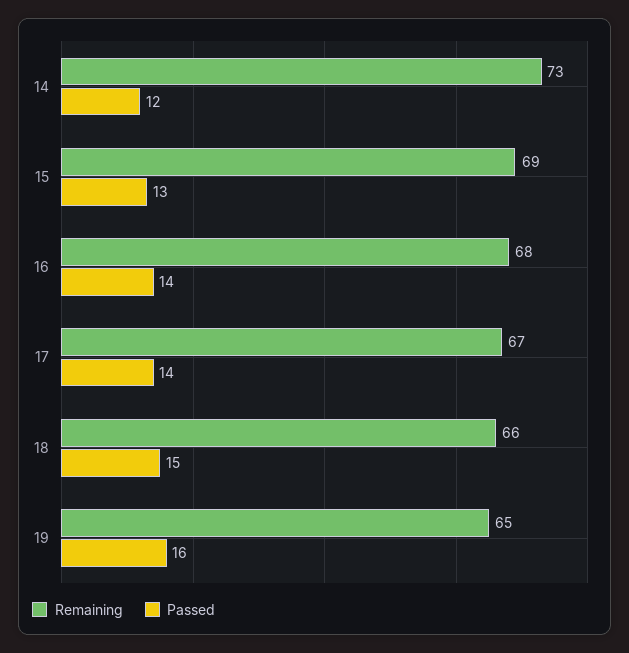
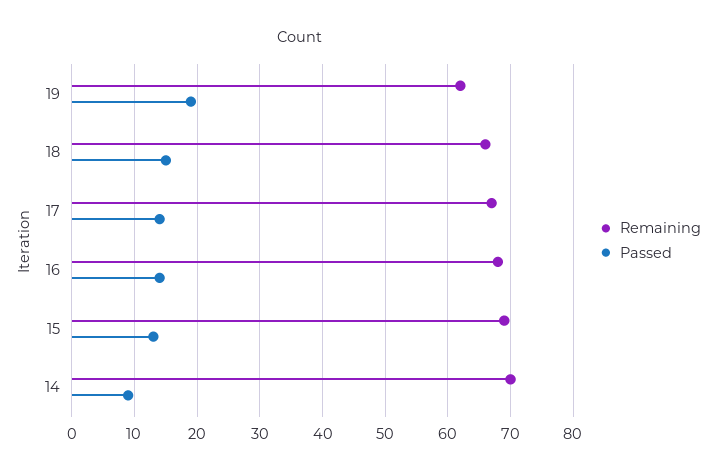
Remaining, 14: 73 -> 70
Passed, 14: 12 -> 9
Remaining, 19: 65 -> 62
Passed, 19: 16 -> 19

